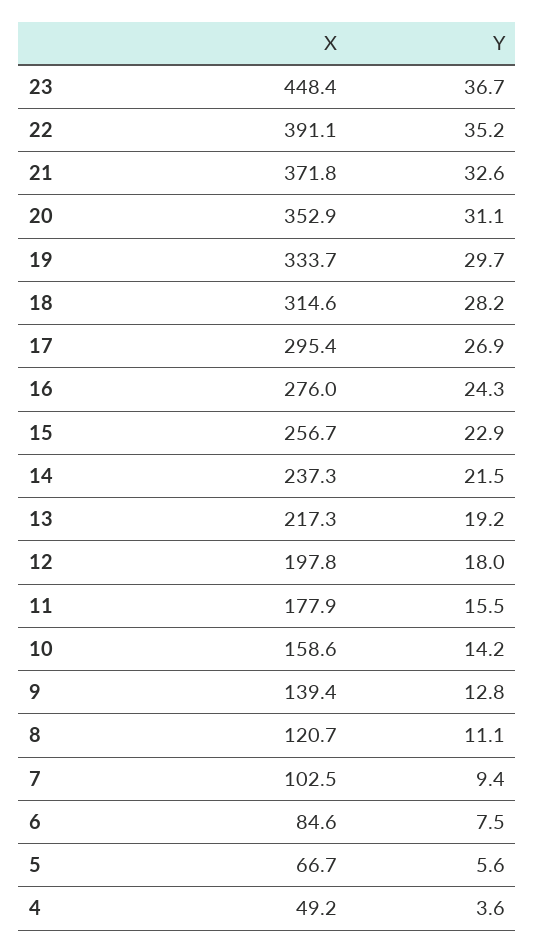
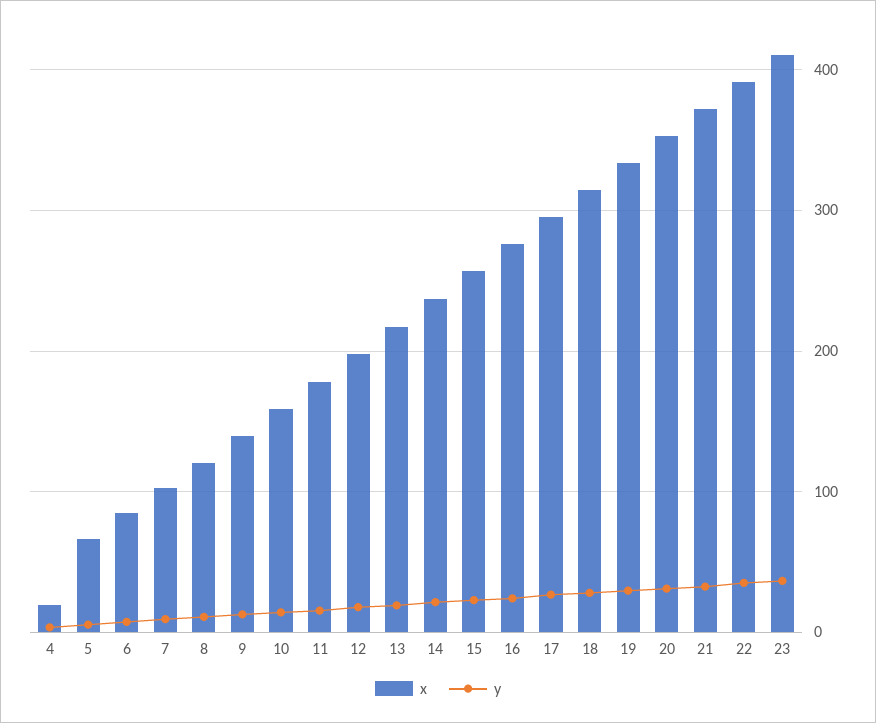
X, 23: 448.4 -> 410
X, 4: 49.2 -> 20

